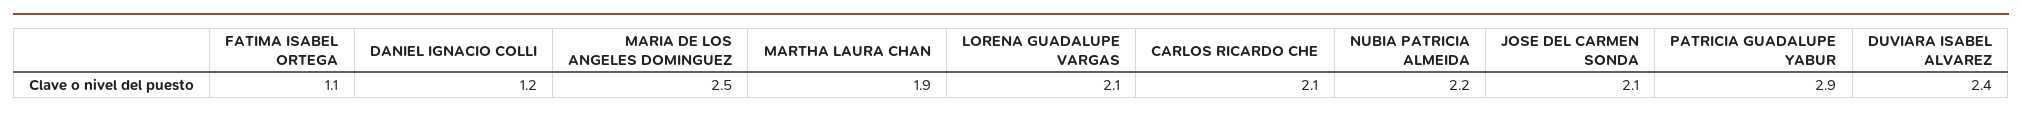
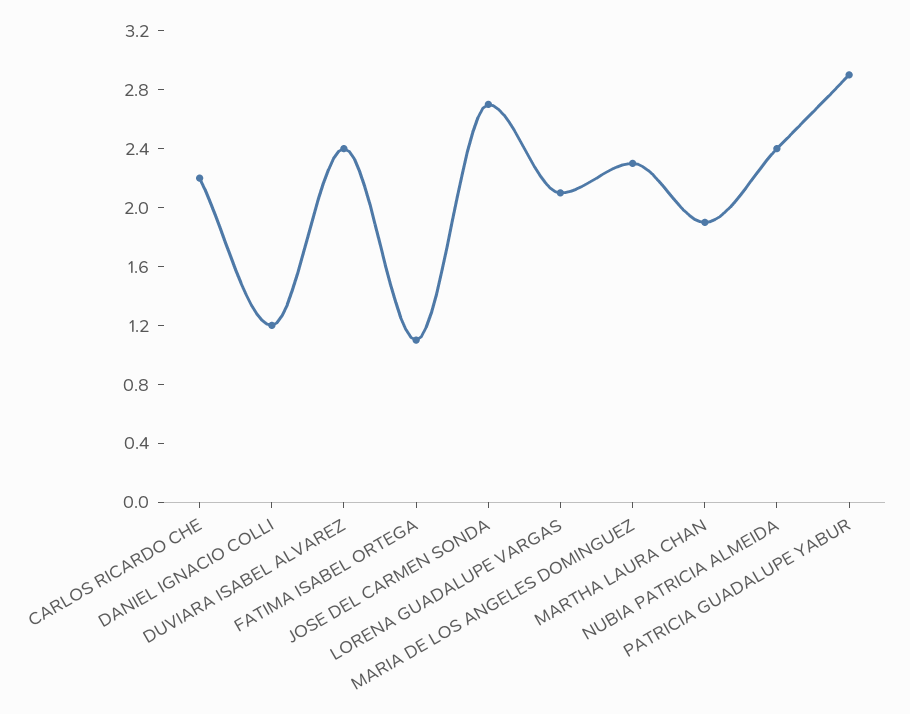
MARIA DE LOS ANGELES DOMINGUEZ: 2.5 -> 2.3
CARLOS RICARDO CHE: 2.1 -> 2.2
NUBIA PATRICIA ALMEIDA: 2.2 -> 2.4
JOSE DEL CARMEN SONDA: 2.1 -> 2.7

